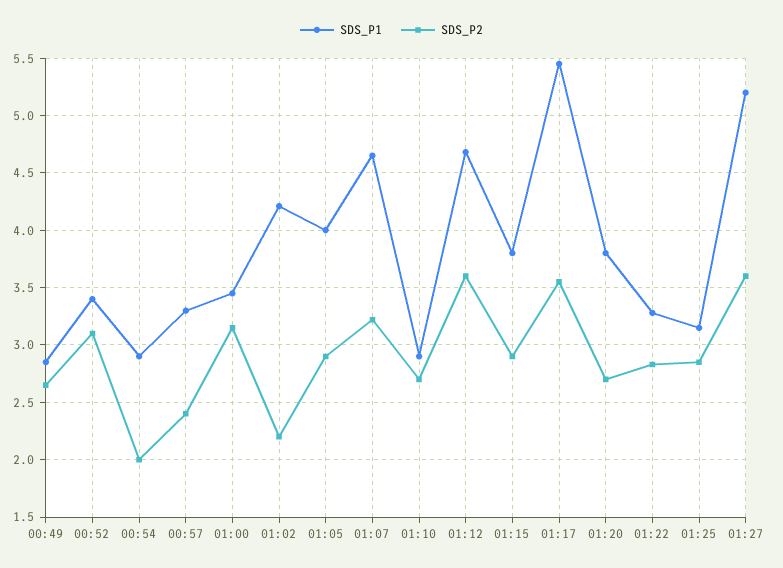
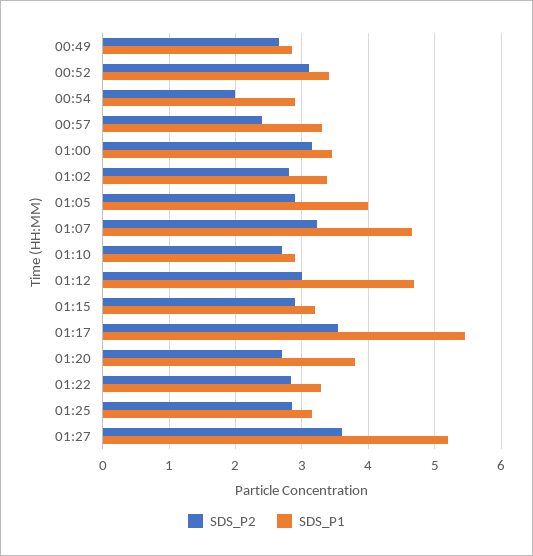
SDS_P1, 01:02: 4.2 -> 3.4
SDS_P2, 01:02: 2.2 -> 2.8
SDS_P2, 01:12: 3.6 -> 3
SDS_P1, 01:15: 3.8 -> 3.2

